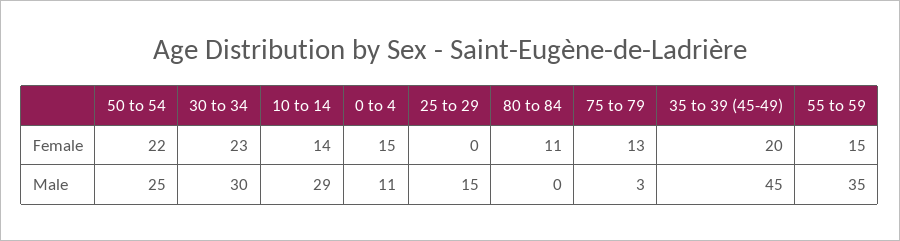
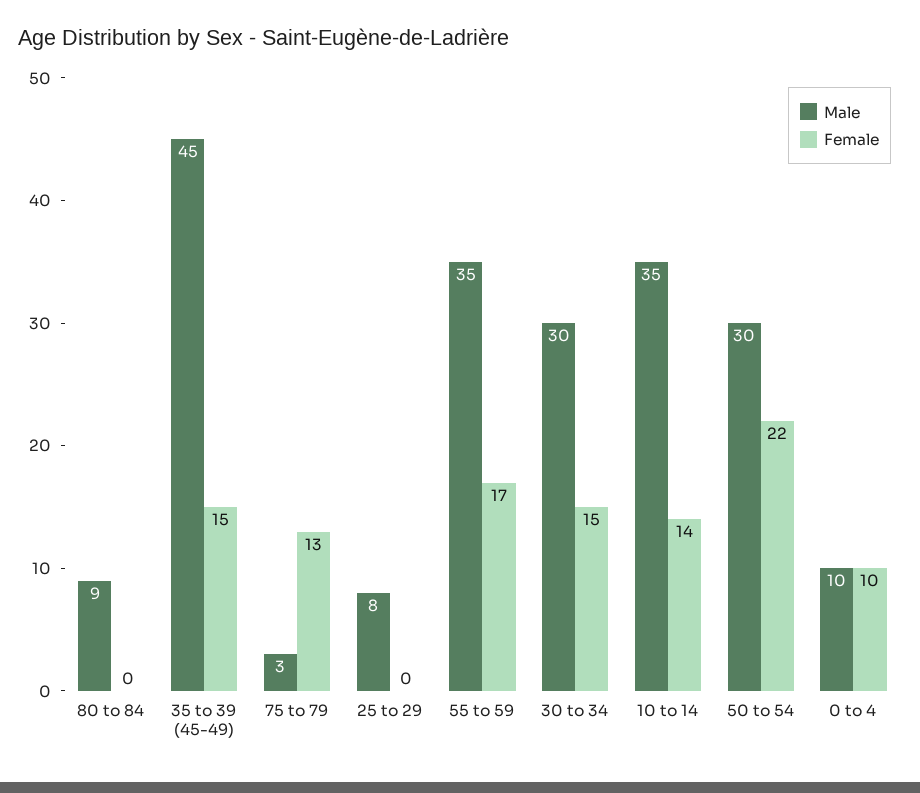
Female, 30 to 34: 23 -> 15
Female, 0 to 4: 15 -> 10
Female, 80 to 84: 11 -> 0
Female, 35 to 39 (45-49): 20 -> 15
Female, 55 to 59: 15 -> 17
Male, 50 to 54: 25 -> 30
Male, 10 to 14: 29 -> 35
Male, 0 to 4: 11 -> 10
Male, 25 to 29: 15 -> 8
Male, 80 to 84: 0 -> 9

